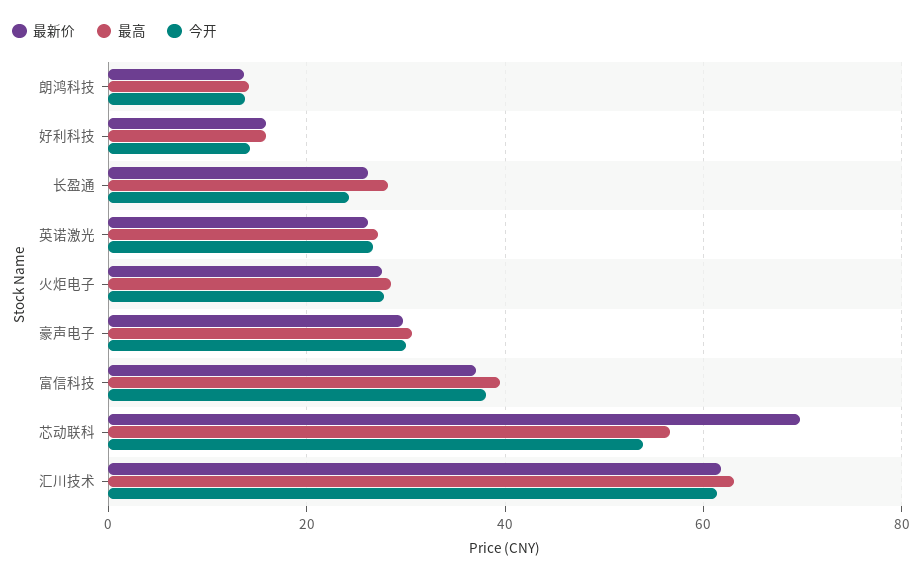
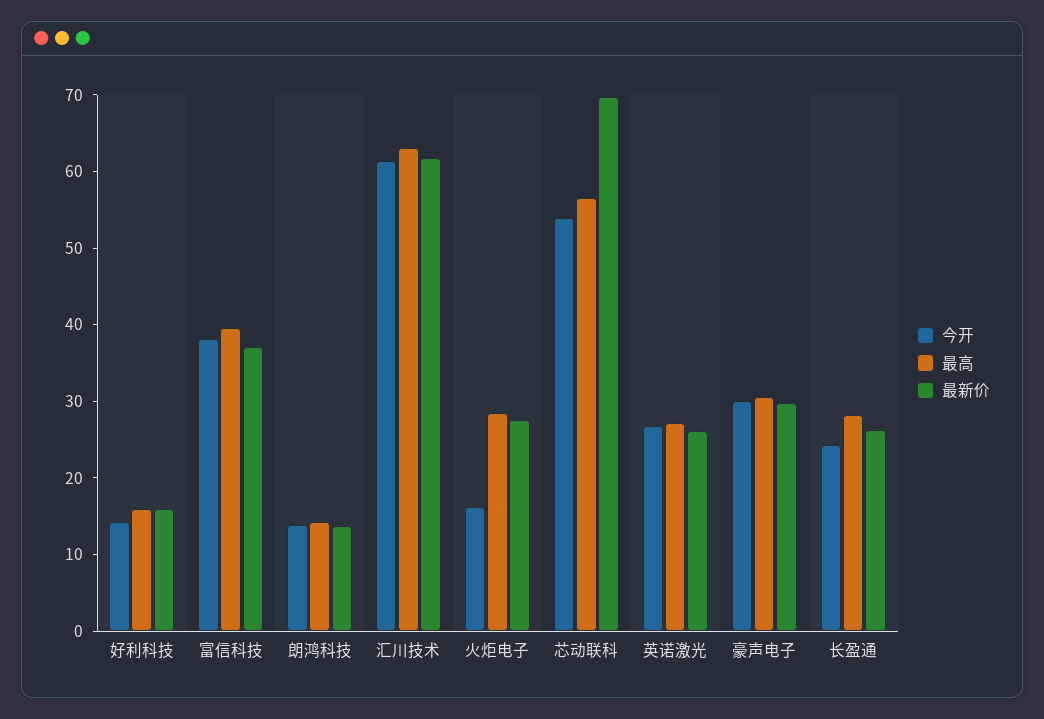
今开, 火炬电子: 28 -> 16

